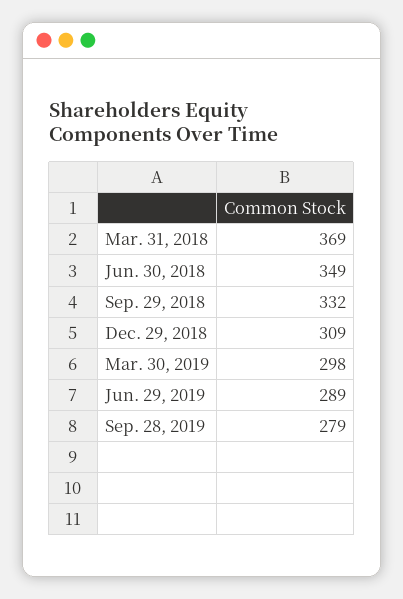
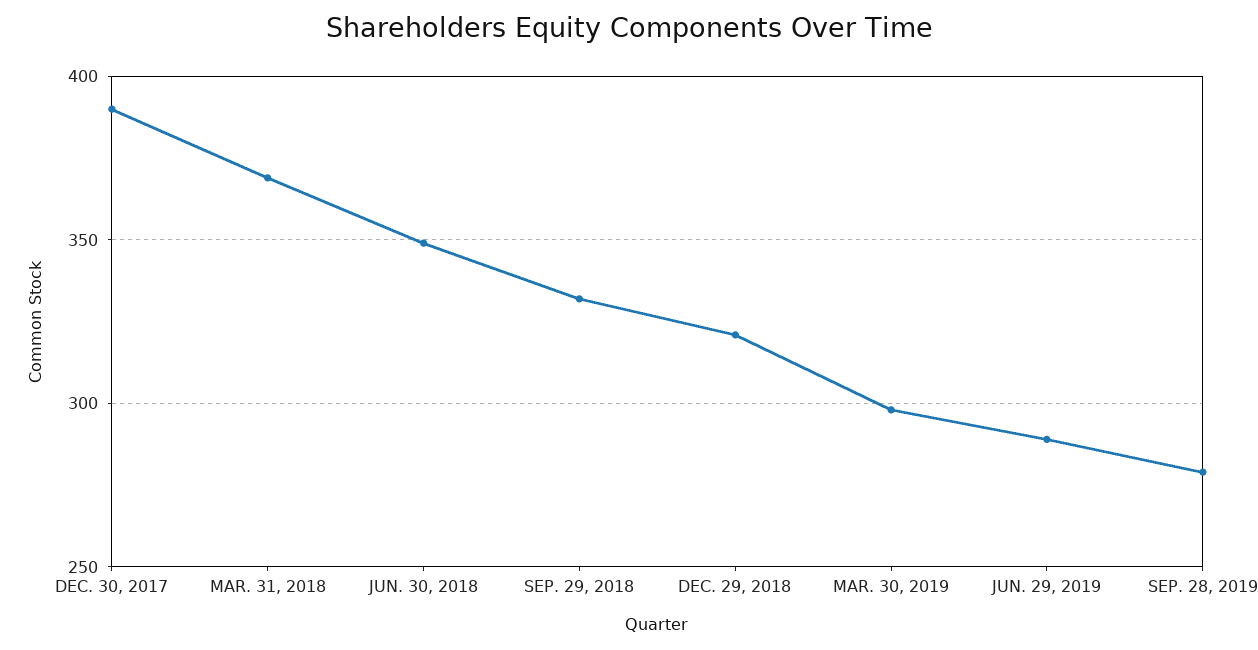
Dec. 29, 2018: 309 -> 320
DEC. 30, 2017: none -> 390

